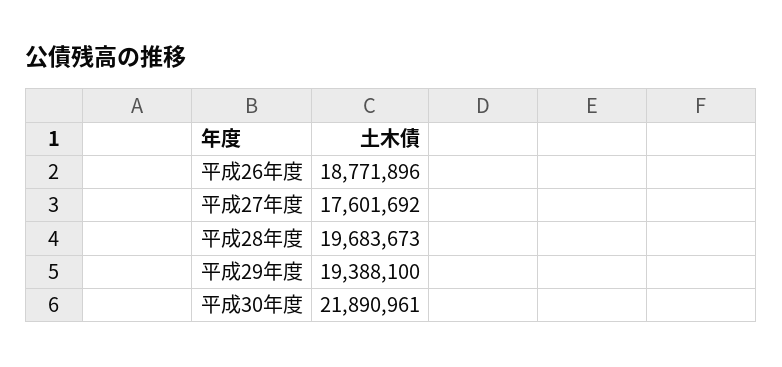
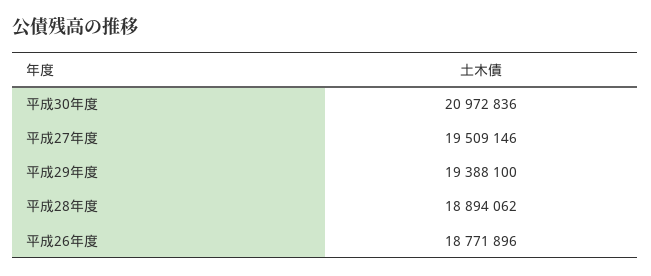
平成27年度: 17601692 -> 19509146
平成28年度: 19683673 -> 18894062
平成30年度: 21890961 -> 20972836

